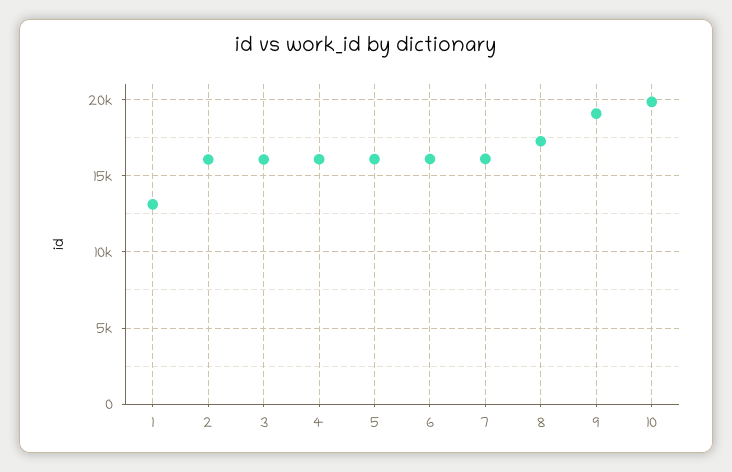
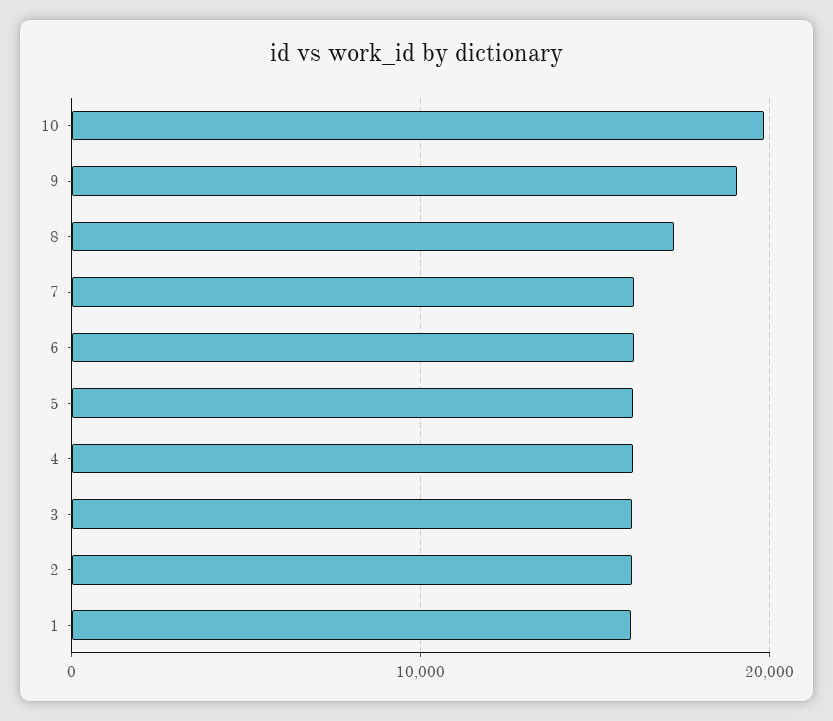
1: 13000 -> 16000

